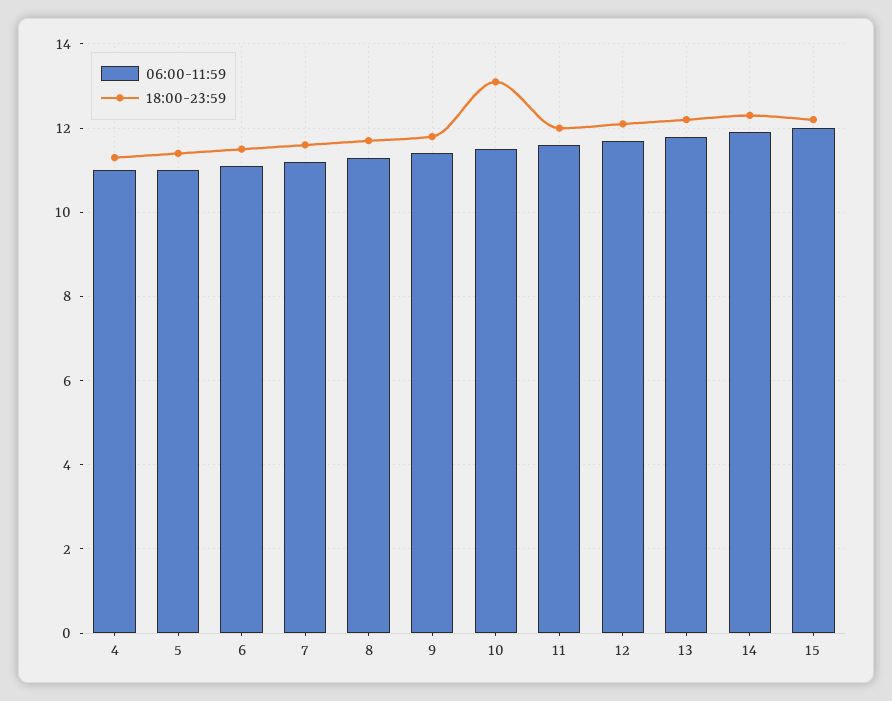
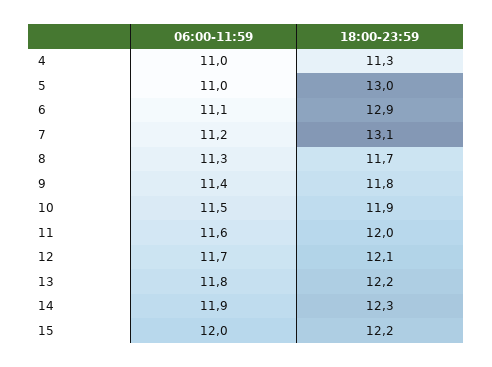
18:00-23:59, 5: 11.5 -> 13
18:00-23:59, 6: 11.5 -> 12.9
18:00-23:59, 7: 11.5 -> 13.1
18:00-23:59, 10: 13 -> 11.9

